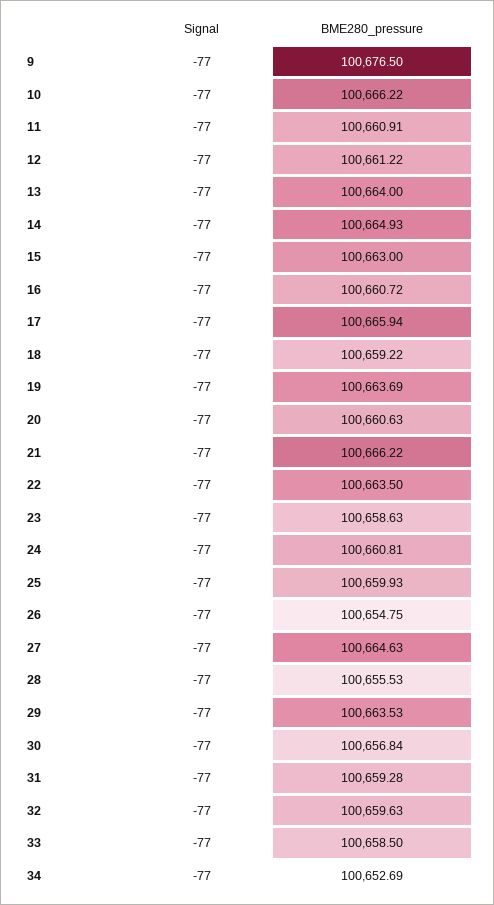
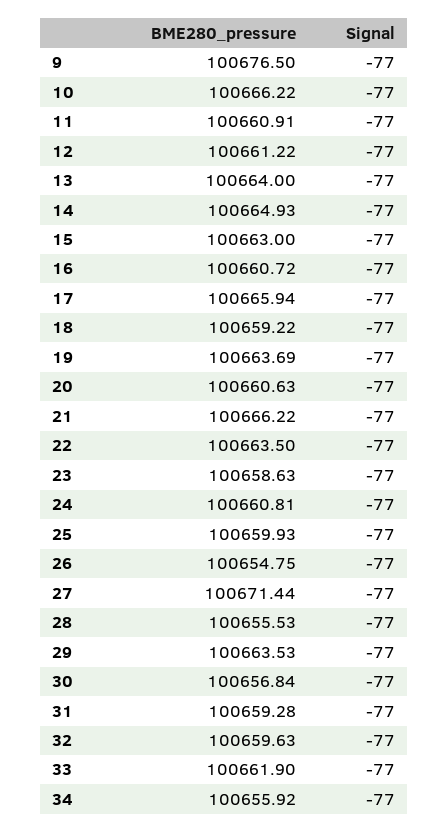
BME280_pressure, 27: 100664.63 -> 100671.44
BME280_pressure, 33: 100658.5 -> 100661.9
BME280_pressure, 34: 100652.69 -> 100655.92

